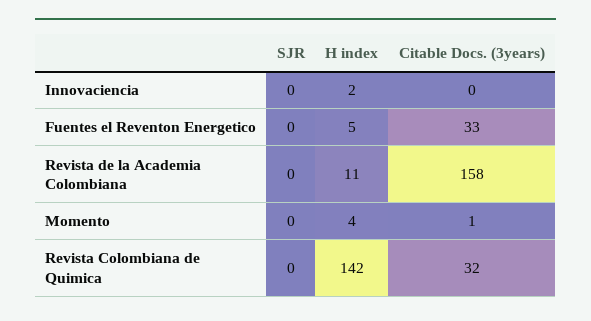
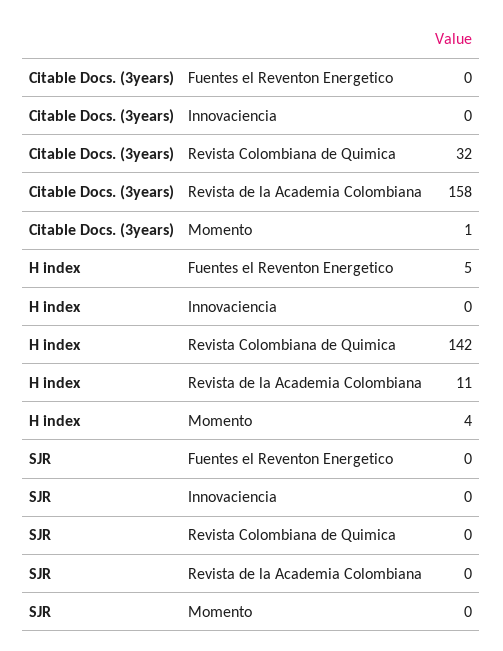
H index, Innovaciencia: 2 -> 0
Citable Docs. (3years), Fuentes el Reventon Energetico: 33 -> 0

